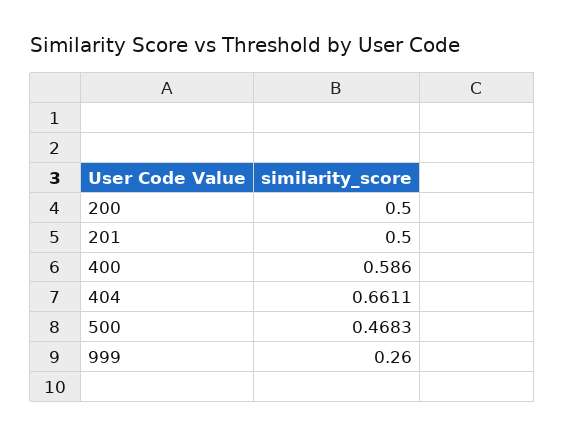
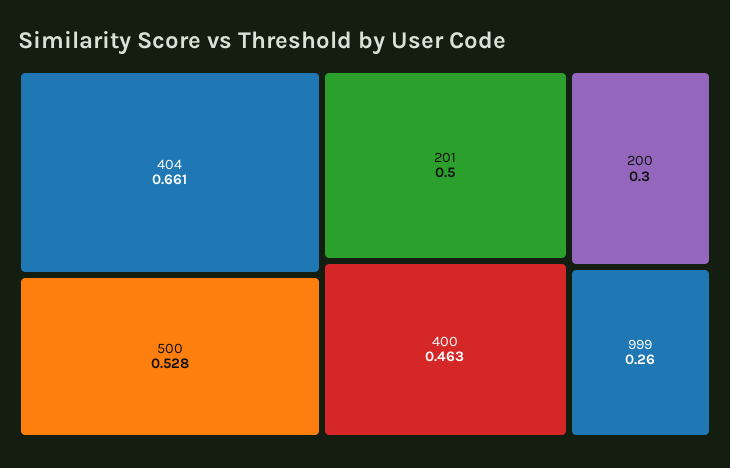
200: 0.5 -> 0.3
400: 0.586 -> 0.463
500: 0.4683 -> 0.528

